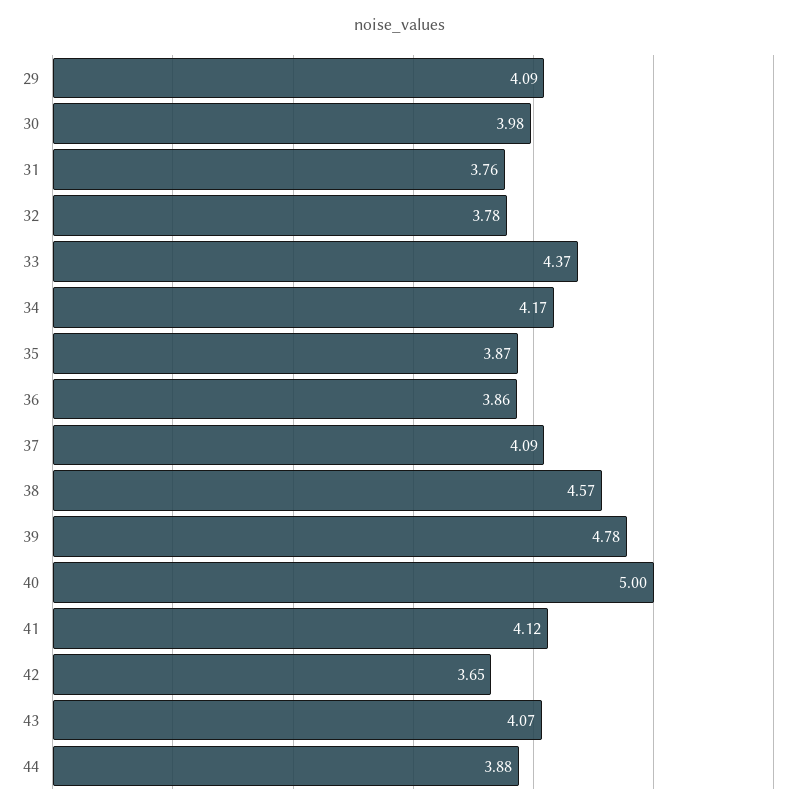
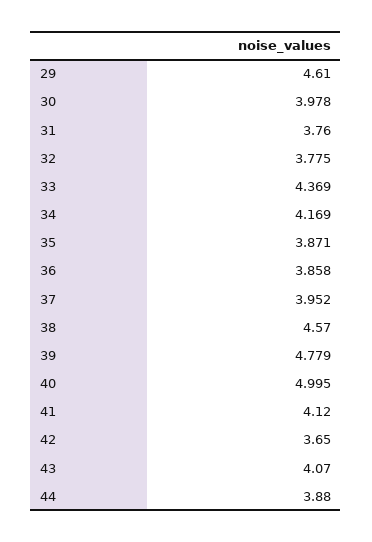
29: 4.09 -> 4.61
37: 4.09 -> 3.952

